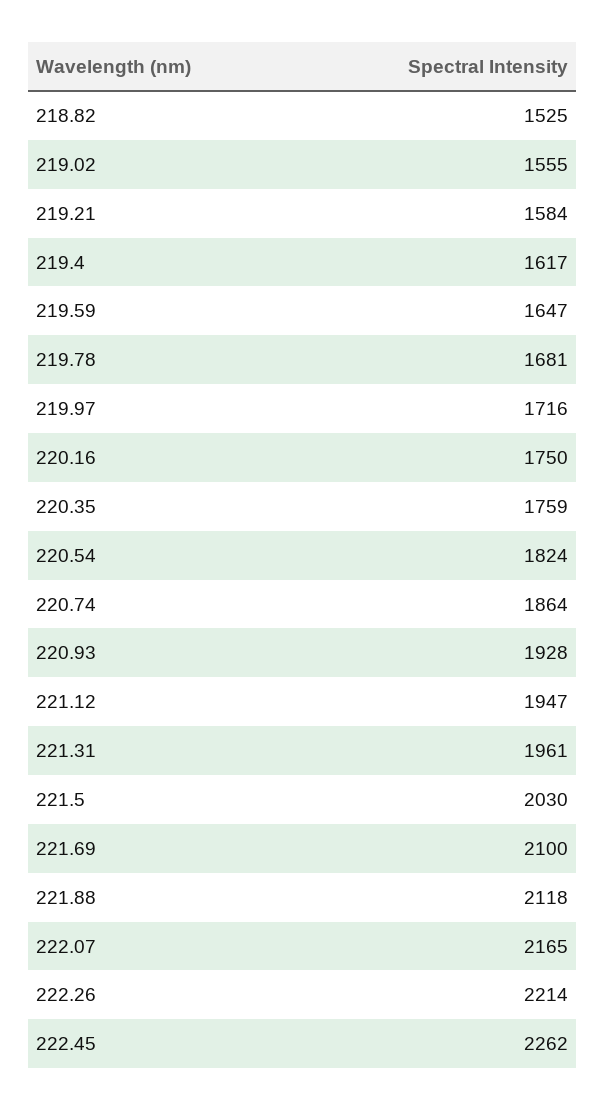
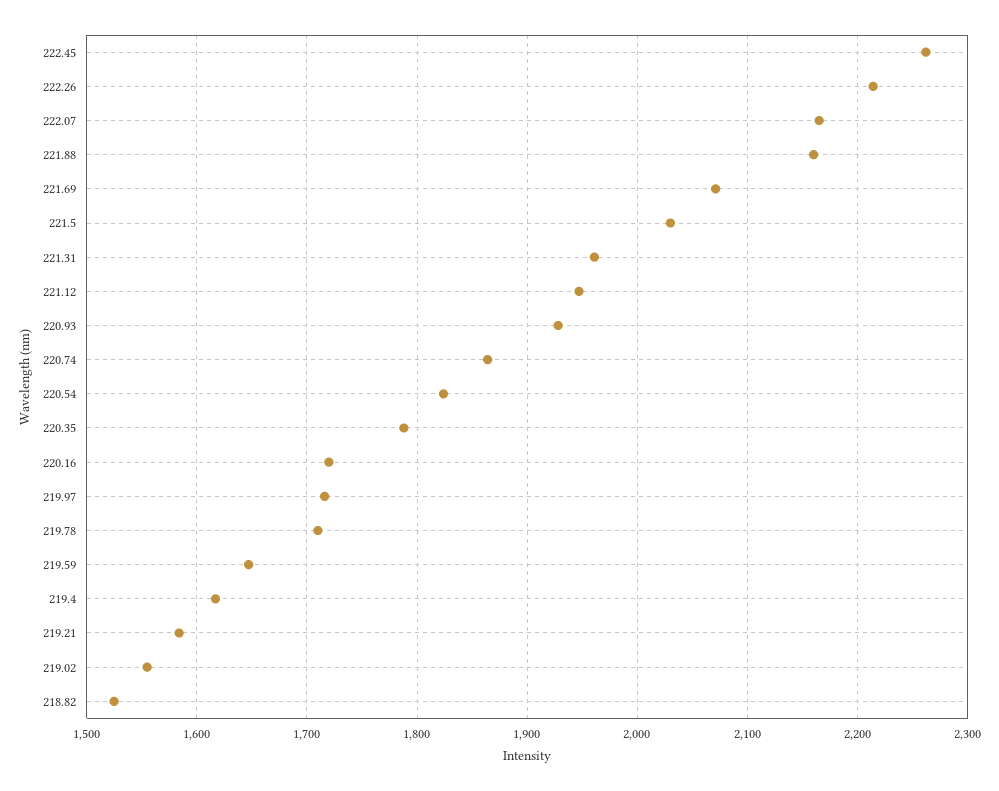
219.78: 1681 -> 1710
220.16: 1750 -> 1720
220.35: 1759 -> 1790
221.69: 2100 -> 2070
221.88: 2118 -> 2160

